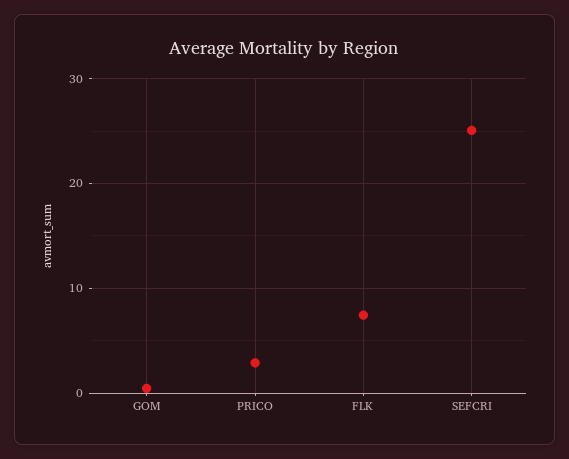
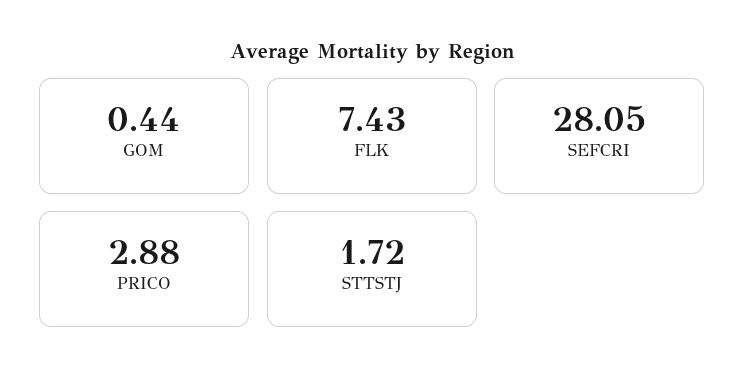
SEFCRI: 25 -> 28.05
STTSTJ: none -> 1.72

